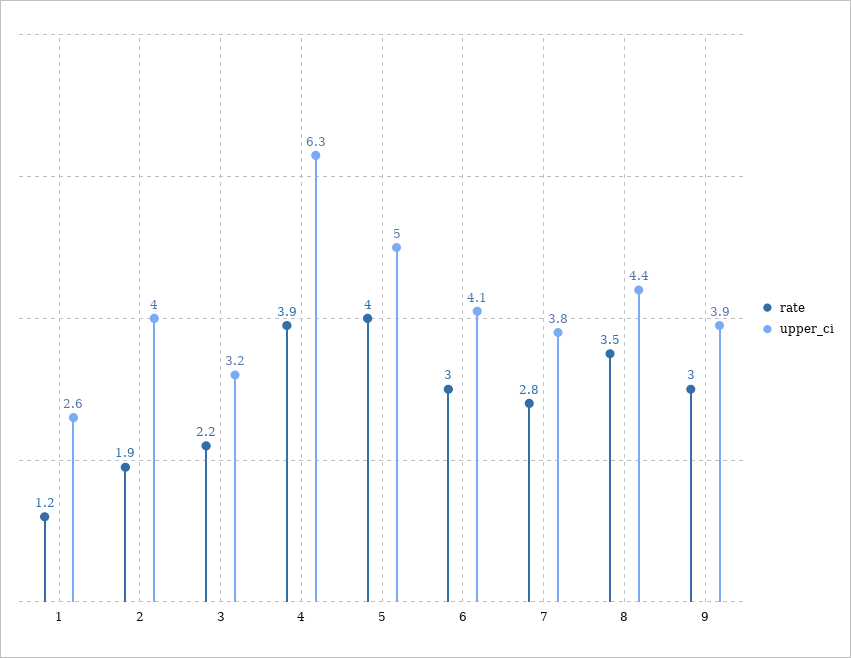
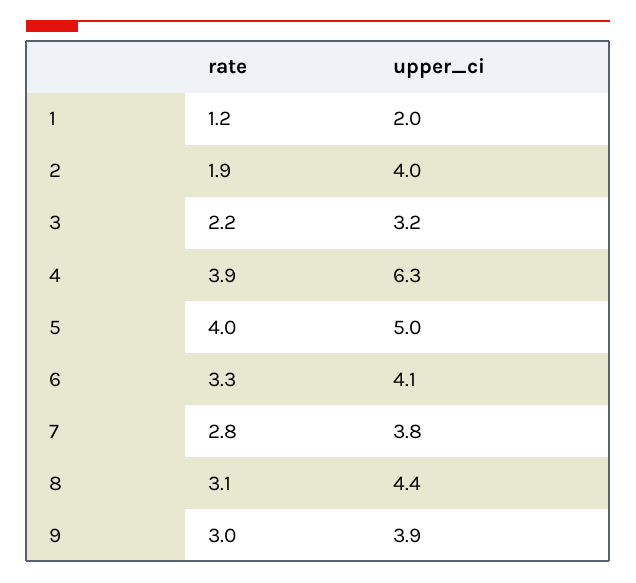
upper_ci, 1: 2.6 -> 2
rate, 6: 3 -> 3.3
rate, 8: 3.5 -> 3.1

